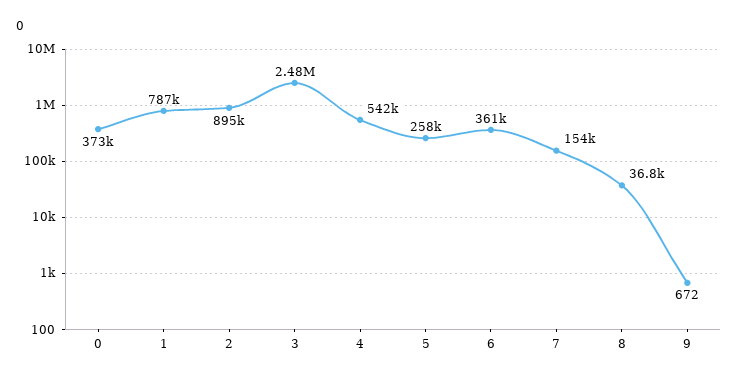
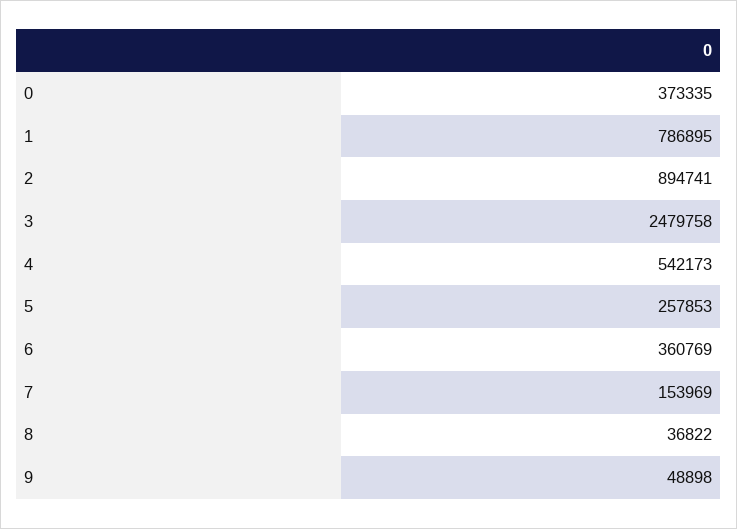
9: 672 -> 48898

